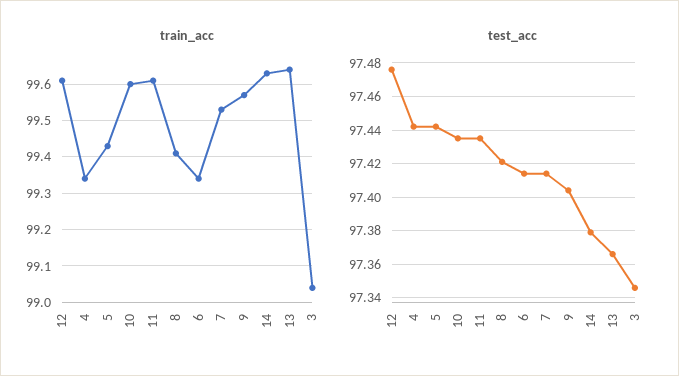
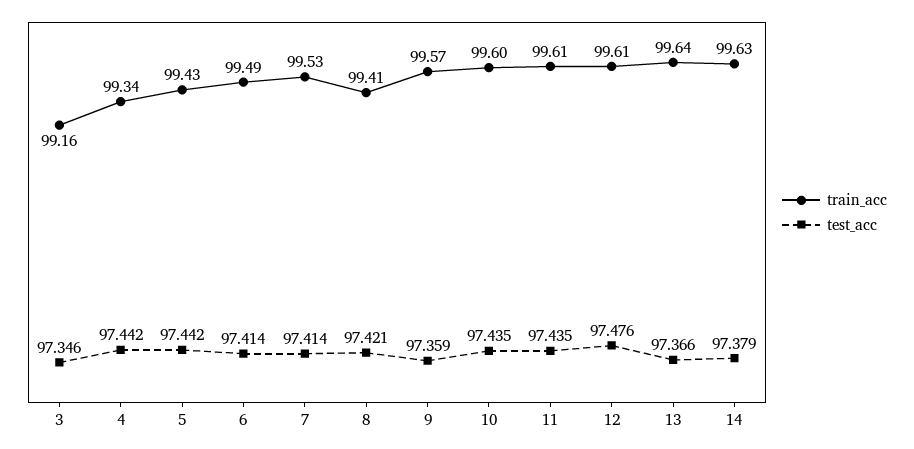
train_acc, 6: 99.35 -> 99.49
train_acc, 3: 99.05 -> 99.16
test_acc, 9: 97.405 -> 97.359

